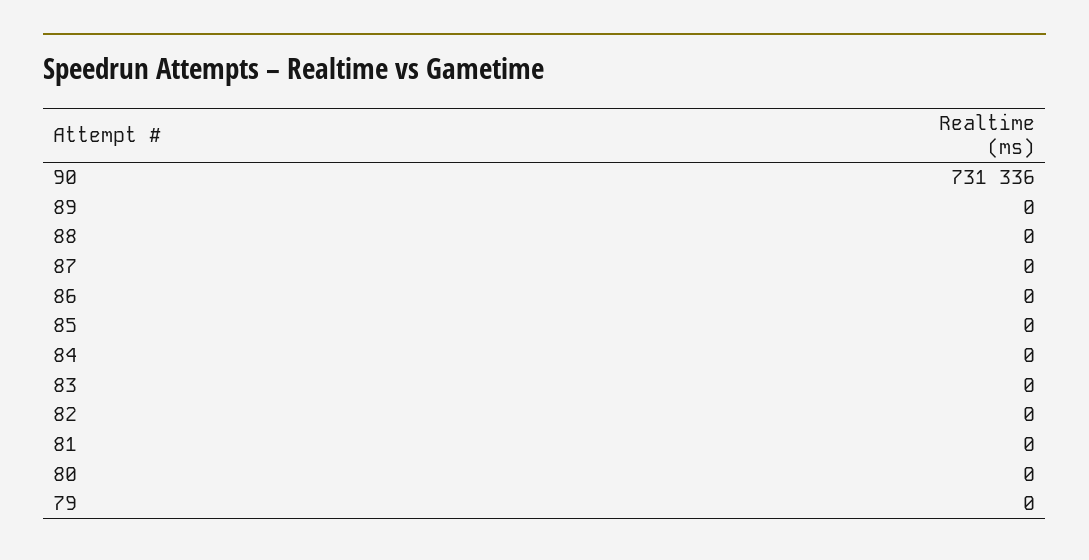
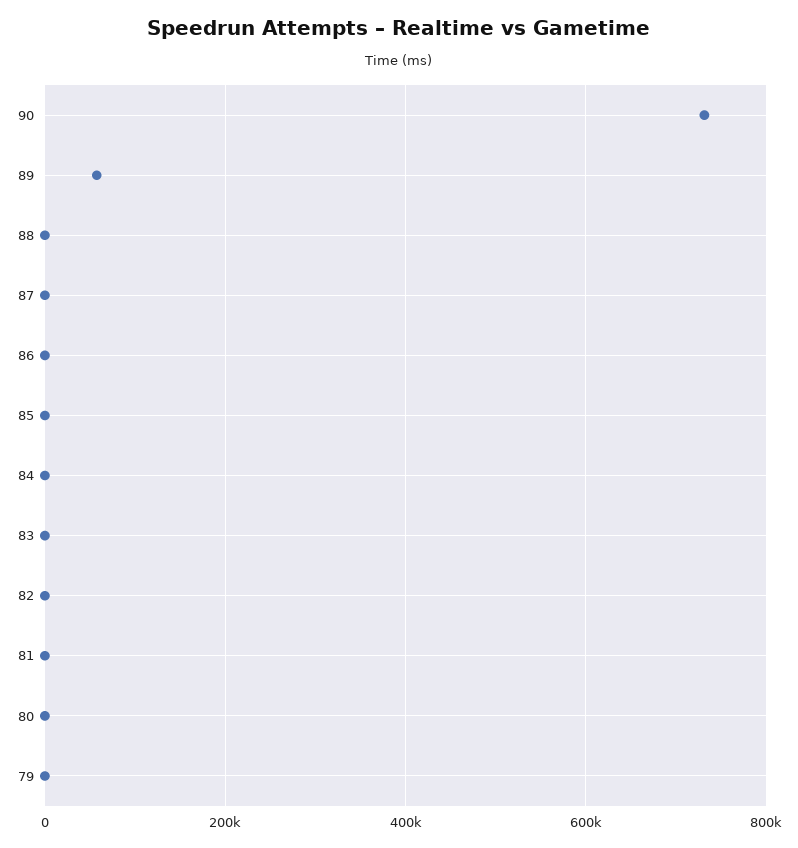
89: 0 -> 60000

